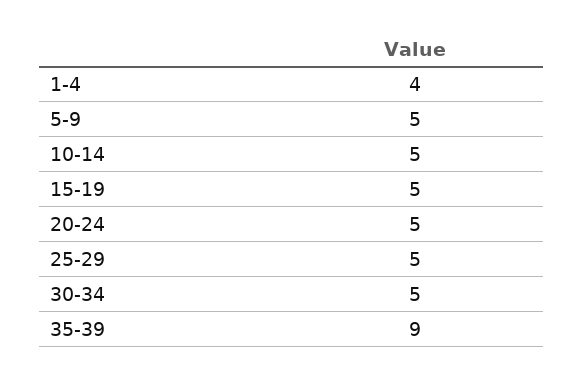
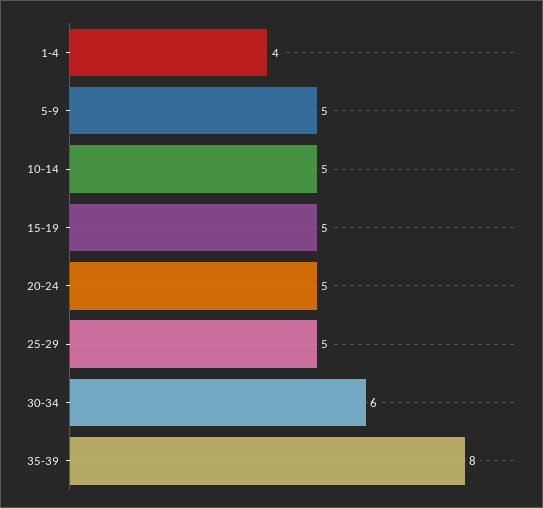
30-34: 5 -> 6
35-39: 9 -> 8

